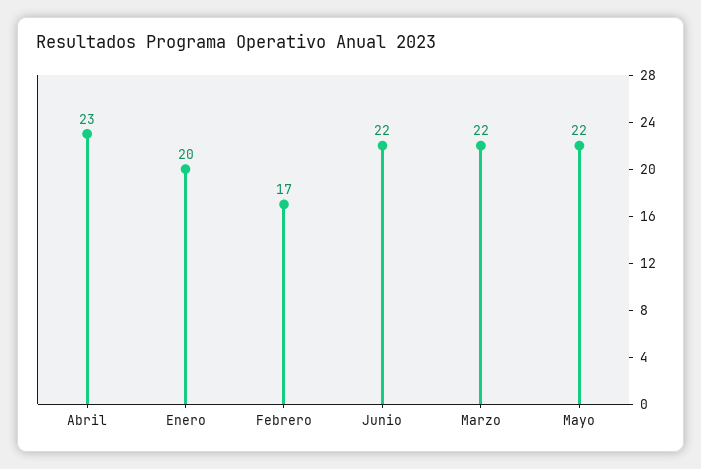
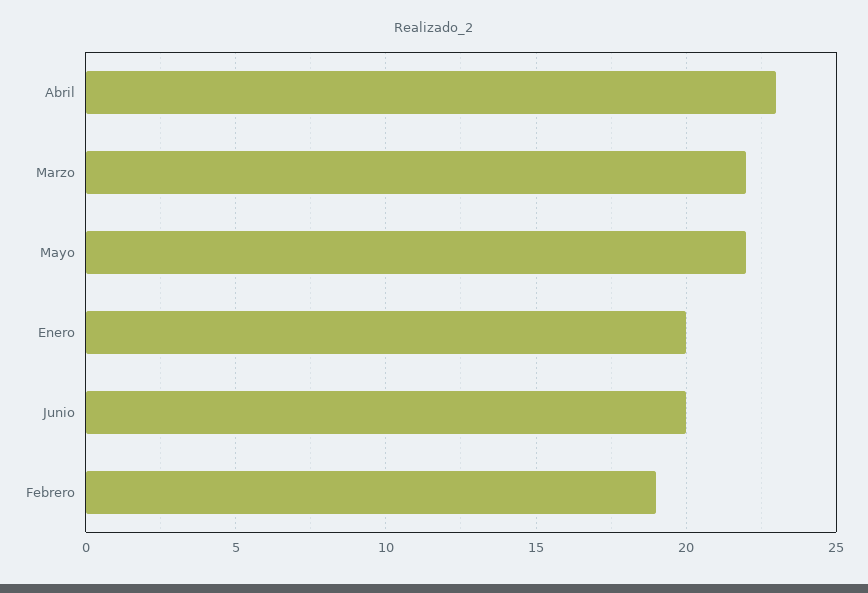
Febrero: 17 -> 19
Junio: 22 -> 20

